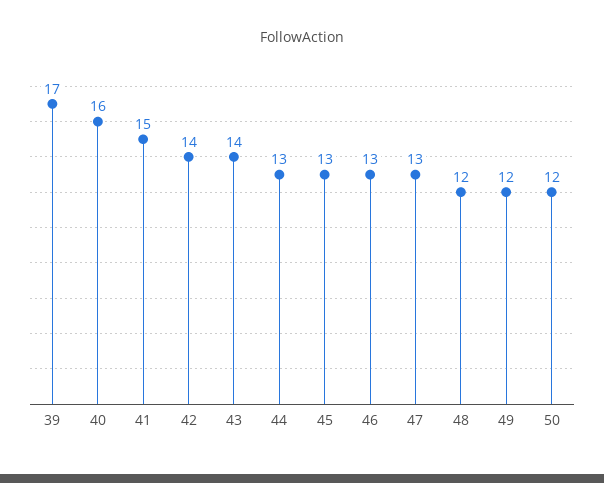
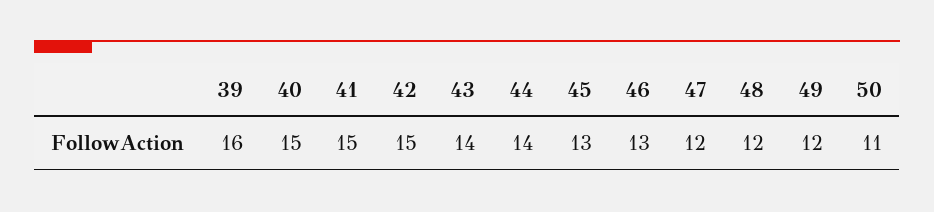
39: 17 -> 16
40: 16 -> 15
42: 14 -> 15
44: 13 -> 14
47: 13 -> 12
50: 12 -> 11

